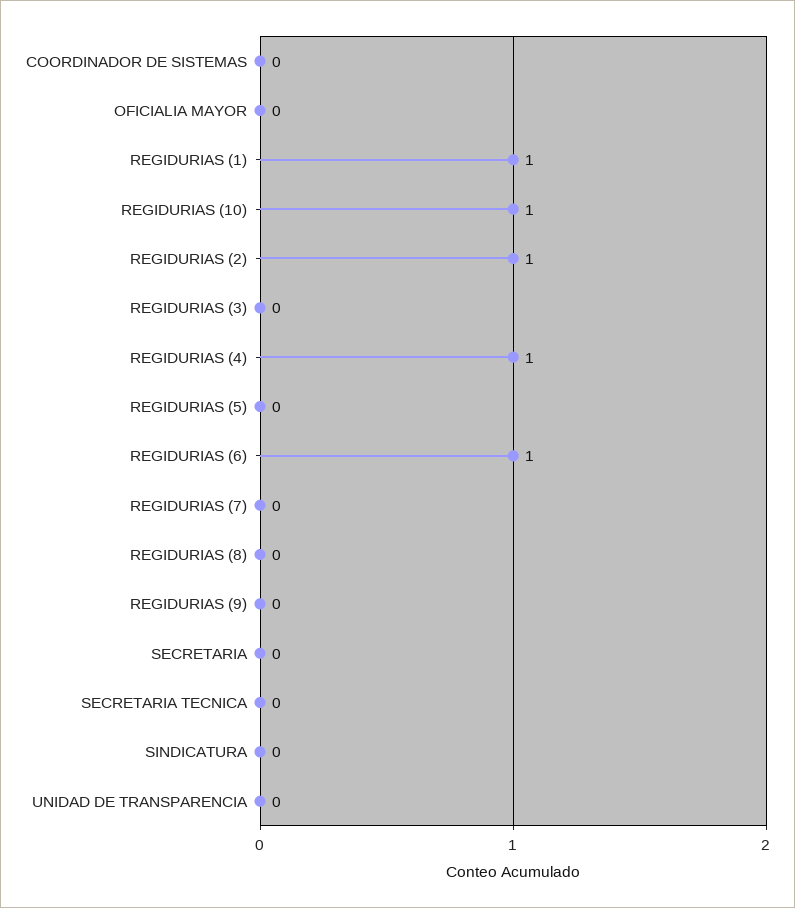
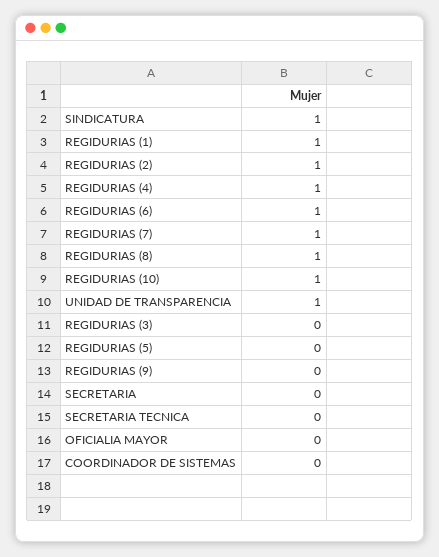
REGIDURIAS (7): 0 -> 1
REGIDURIAS (8): 0 -> 1
SINDICATURA: 0 -> 1
UNIDAD DE TRANSPARENCIA: 0 -> 1

